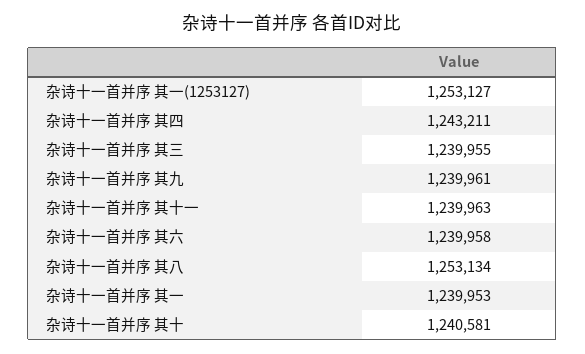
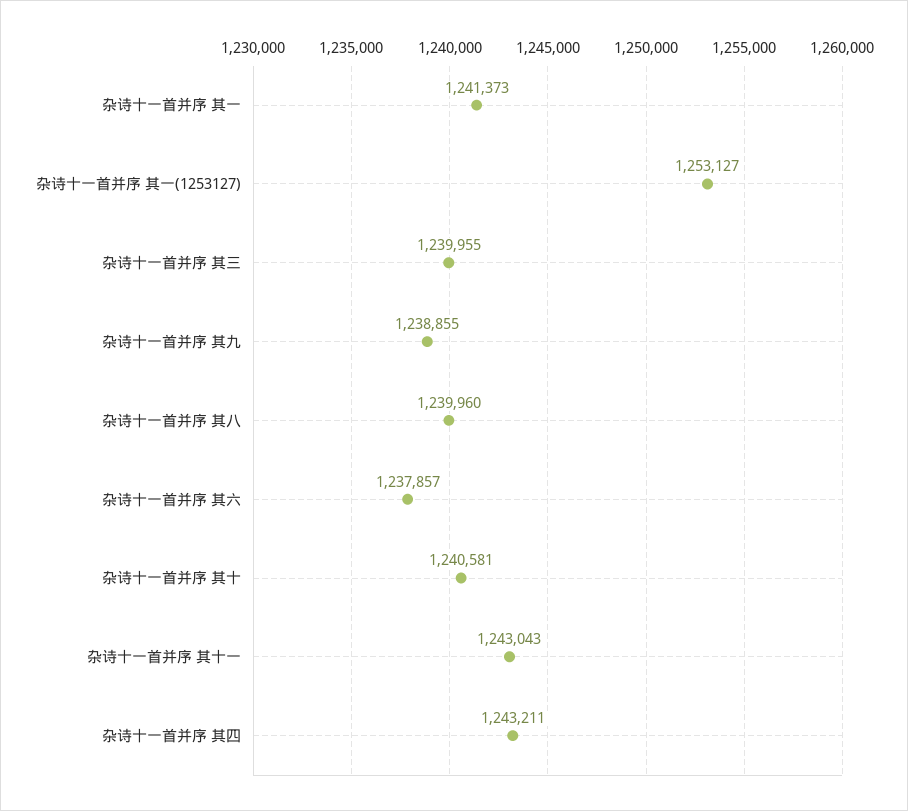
杂诗十一首并序 其九: 1239961 -> 1238855
杂诗十一首并序 其十一: 1239963 -> 1243043
杂诗十一首并序 其六: 1239958 -> 1237857
杂诗十一首并序 其八: 1253134 -> 1239960
杂诗十一首并序 其一: 1239953 -> 1241373

